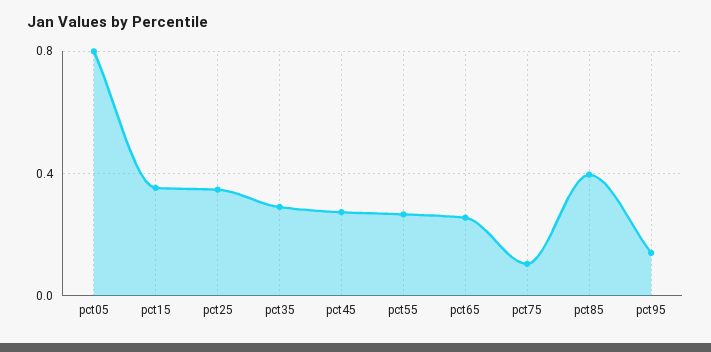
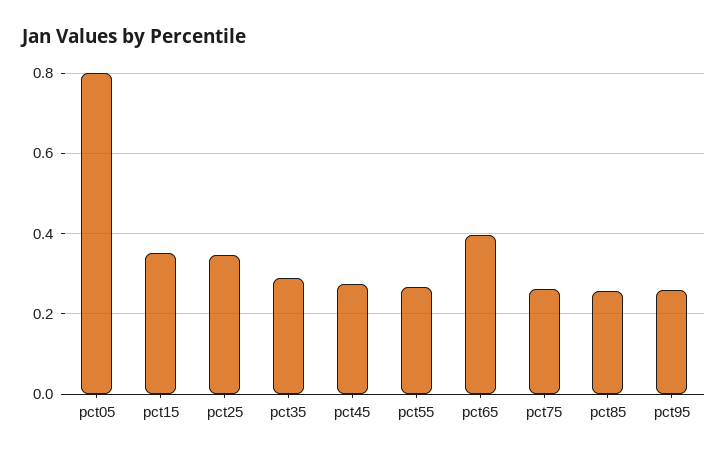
pct65: 0.25 -> 0.4
pct75: 0.1 -> 0.26
pct85: 0.4 -> 0.26
pct95: 0.15 -> 0.26

